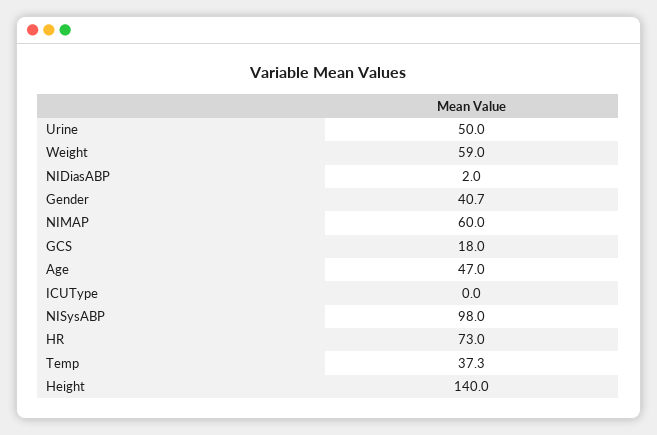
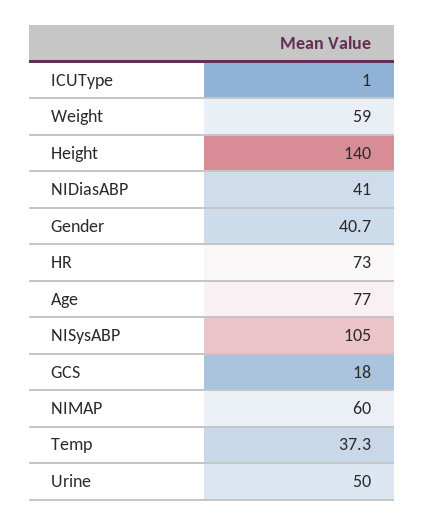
NIDiasABP: 2 -> 41
Age: 47 -> 77
ICUType: 0 -> 1
NISysABP: 98 -> 105

